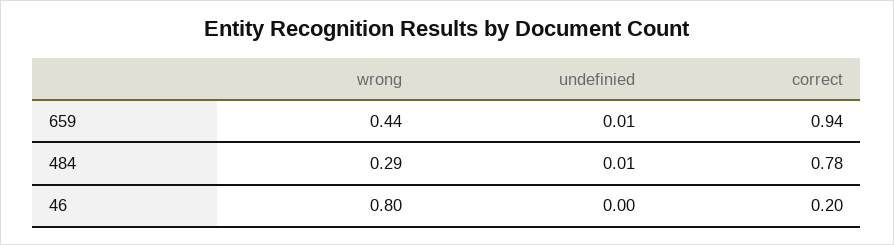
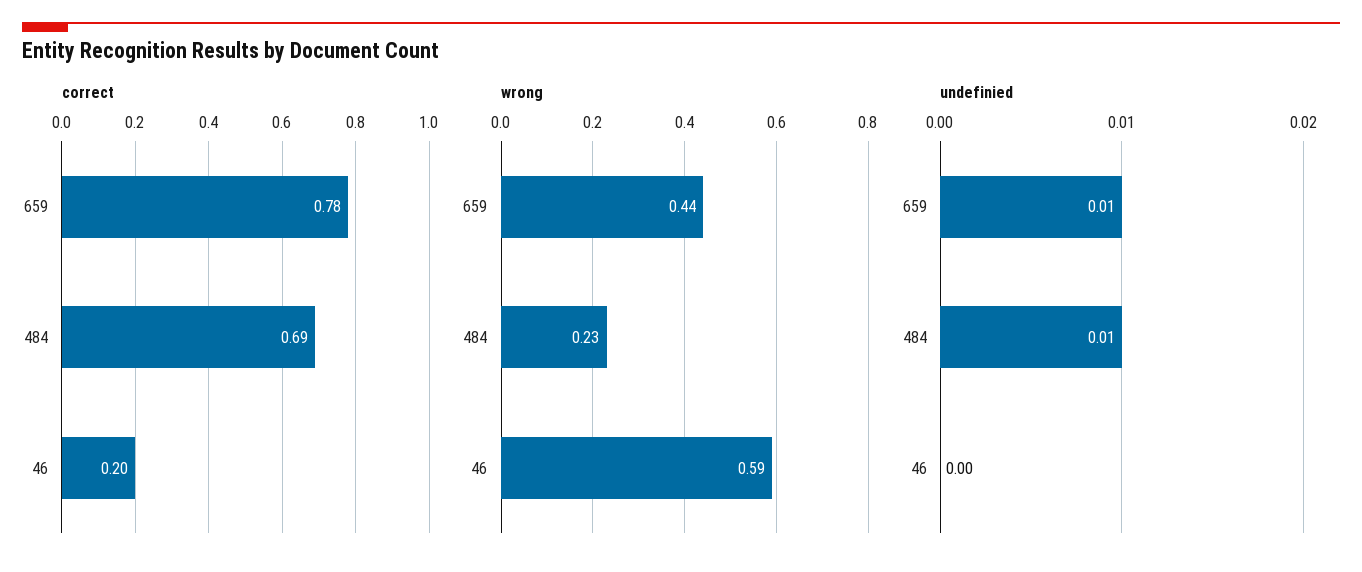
correct, 659: 0.94 -> 0.78
wrong, 484: 0.29 -> 0.23
correct, 484: 0.78 -> 0.69
wrong, 46: 0.8 -> 0.59

